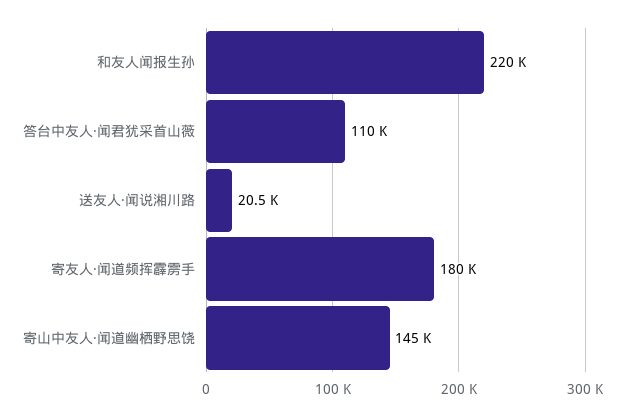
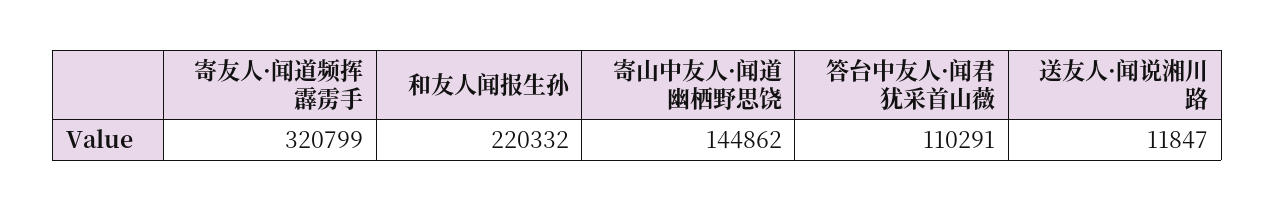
送友人·闻说湘川路: 20500 -> 11847
寄友人·闻道频挥霹雳手: 180000 -> 320799

